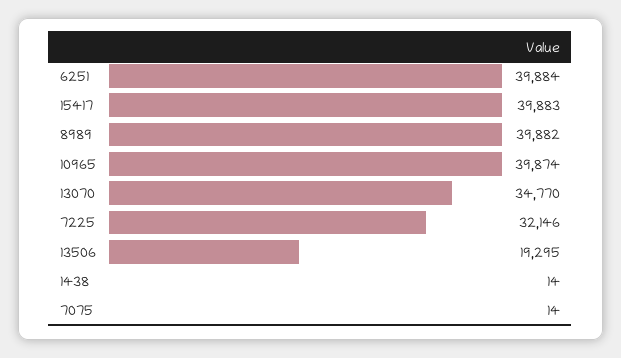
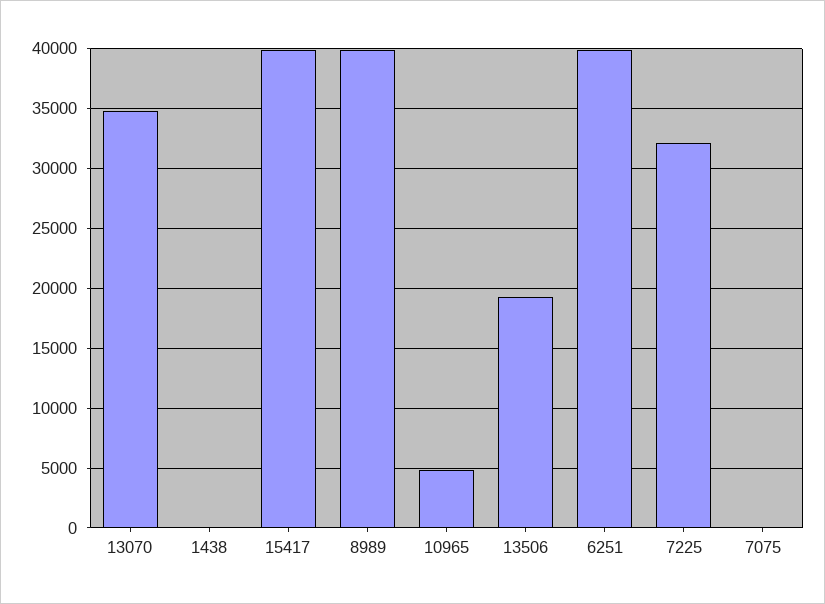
10965: 39874 -> 5000

